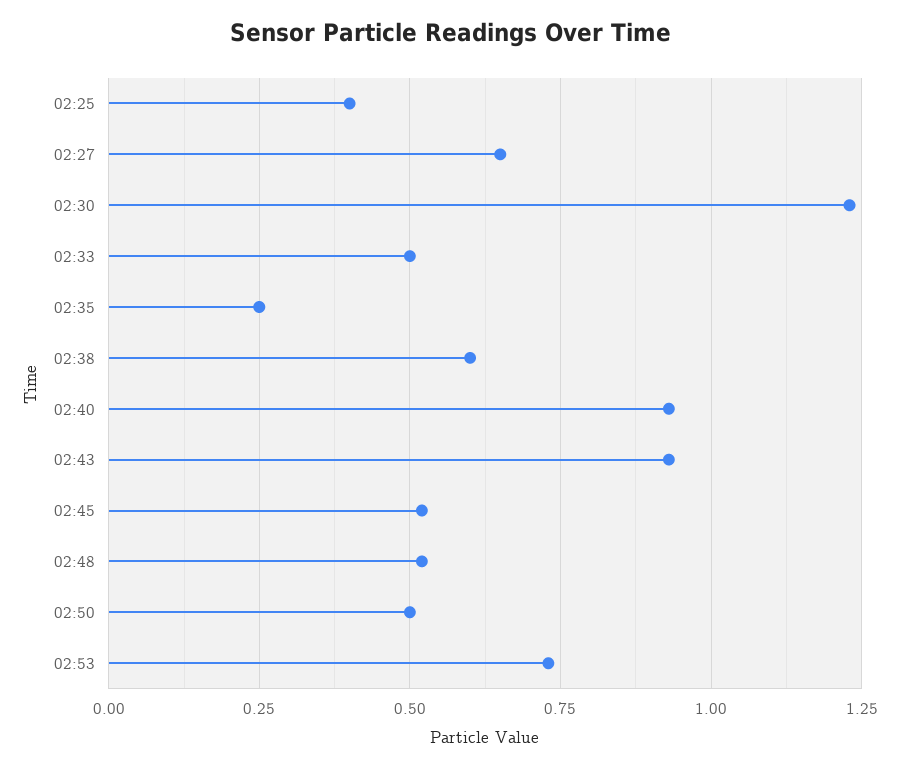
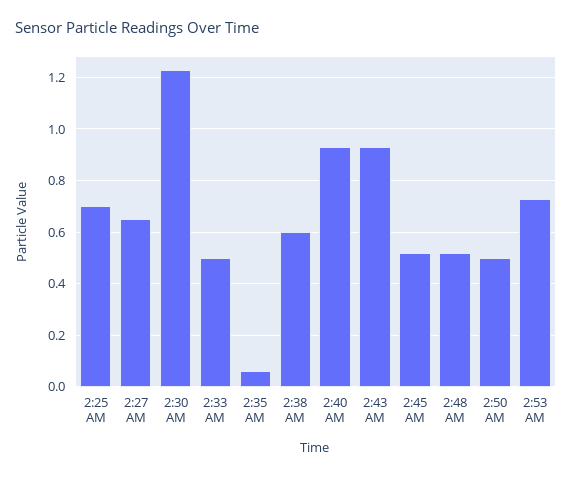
02:25: 0.4 -> 0.7
02:35: 0.25 -> 0.05

